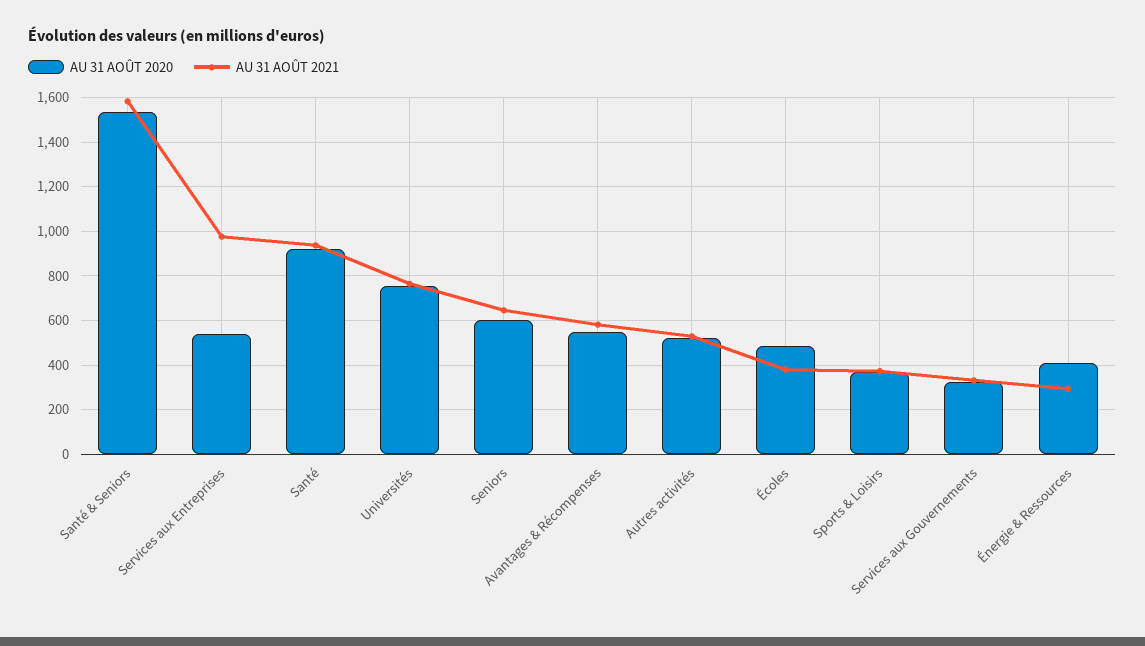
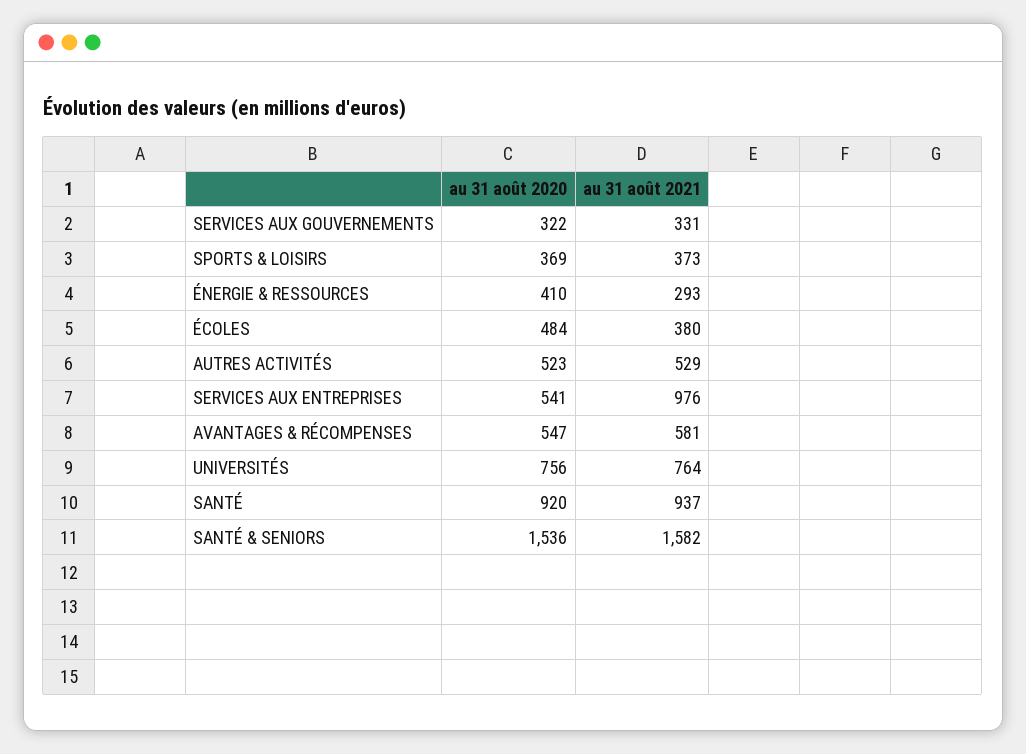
AU 31 AOÛT 2020, Seniors: 600 -> none
AU 31 AOÛT 2021, Seniors: 650 -> none

